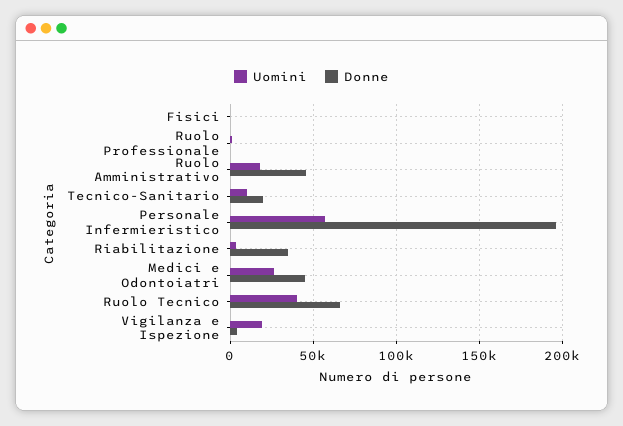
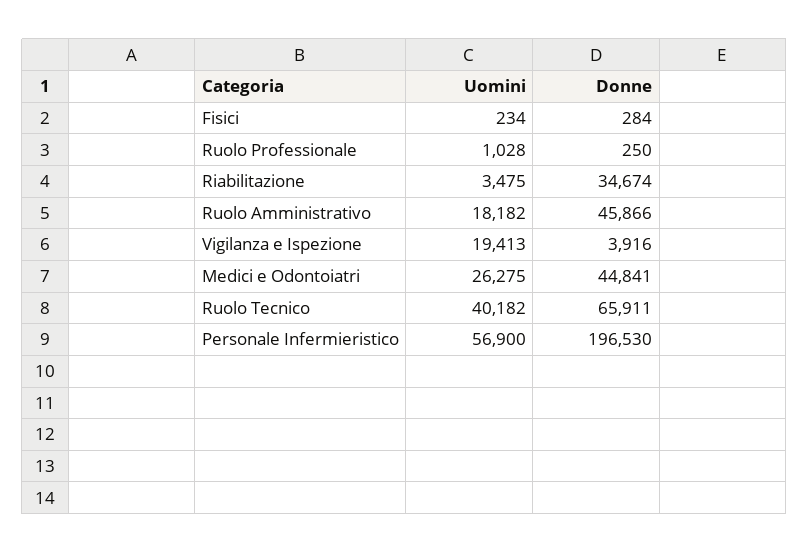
Uomini, Tecnico-Sanitario: 10000 -> none
Donne, Tecnico-Sanitario: 20000 -> none

